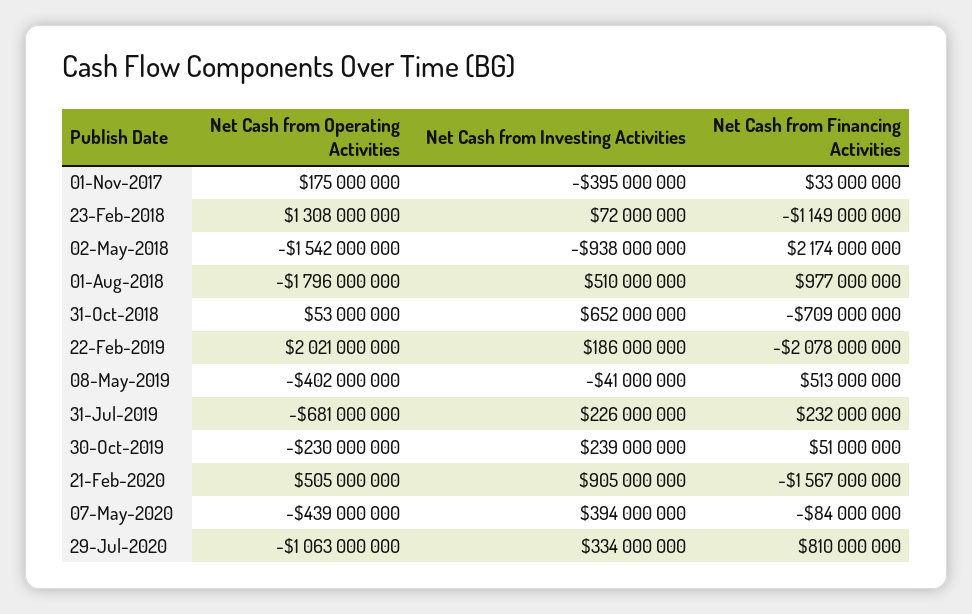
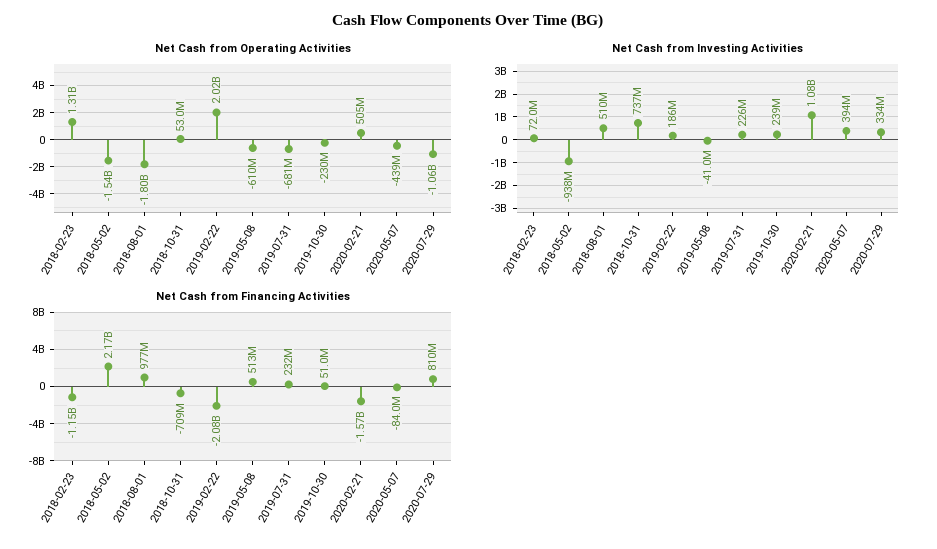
Net Cash from Operating Activities, 01-Nov-2017: 175000000 -> none
Net Cash from Investing Activities, 01-Nov-2017: -395000000 -> none
Net Cash from Financing Activities, 01-Nov-2017: 33000000 -> none
Net Cash from Investing Activities, 31-Oct-2018: 652000000 -> 737000000
Net Cash from Operating Activities, 08-May-2019: -402000000 -> -610000000
Net Cash from Investing Activities, 21-Feb-2020: 905000000 -> 1080000000

